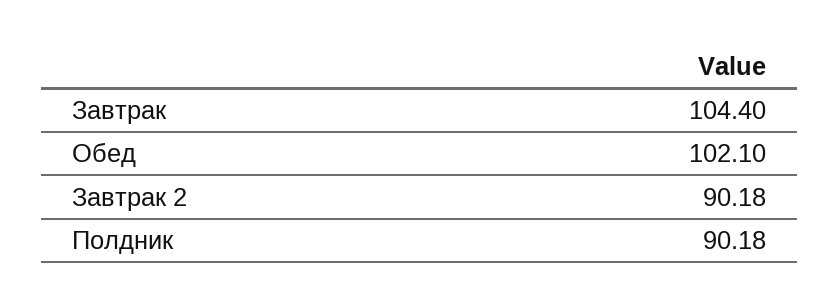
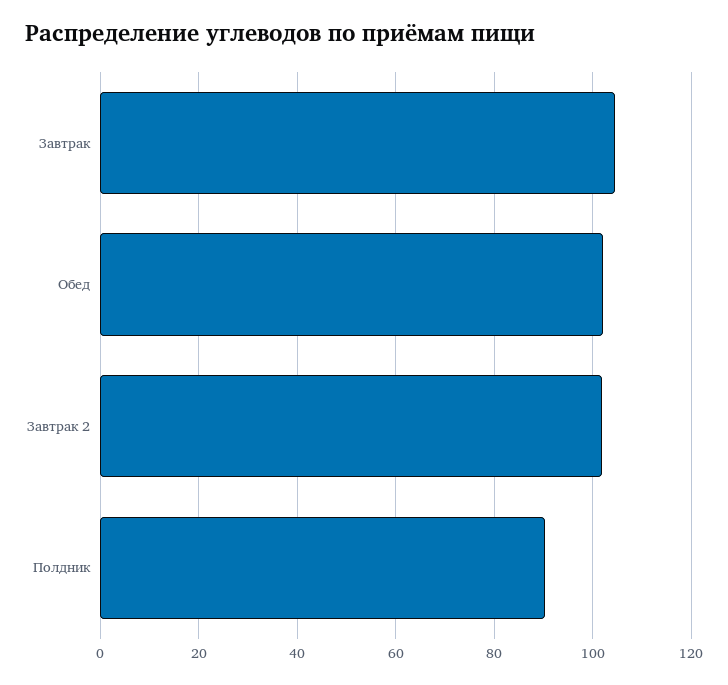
Завтрак 2: 90.18 -> 102

